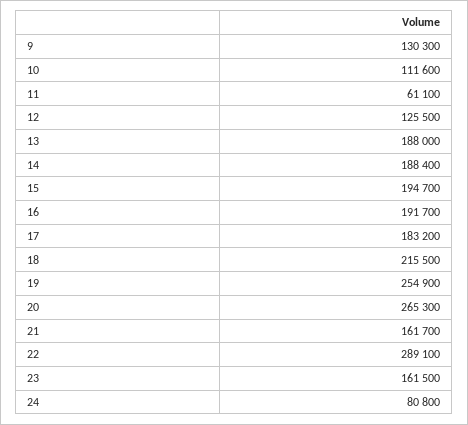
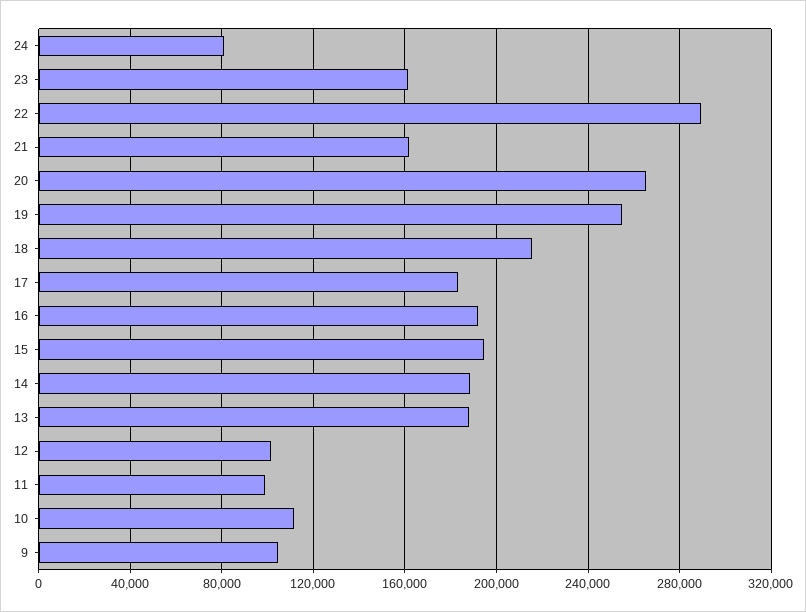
9: 130300 -> 105000
11: 61100 -> 100000
12: 125500 -> 100000

